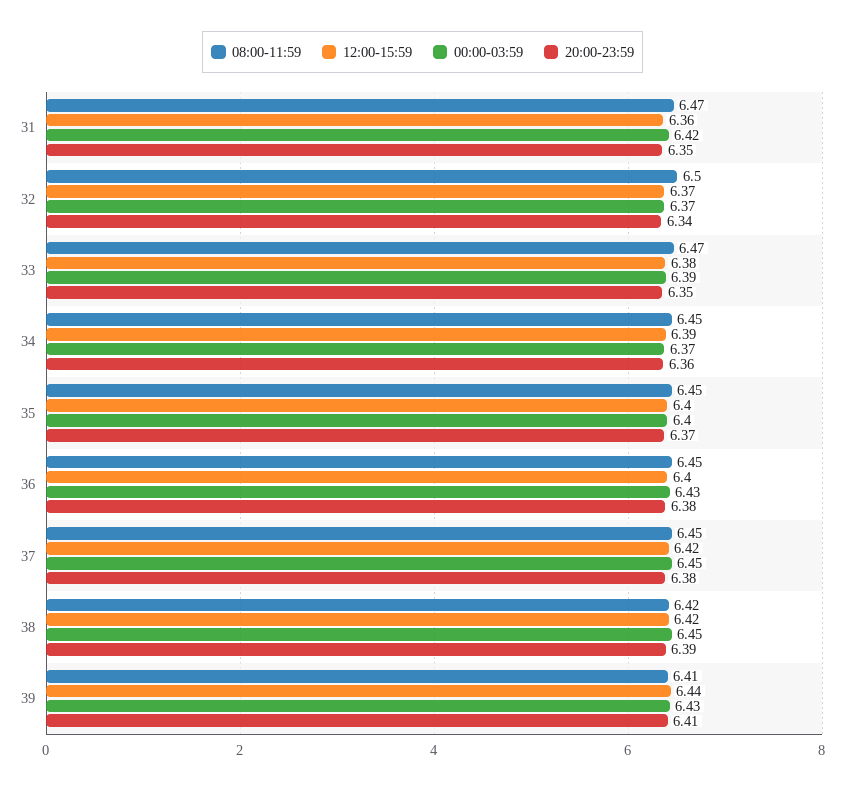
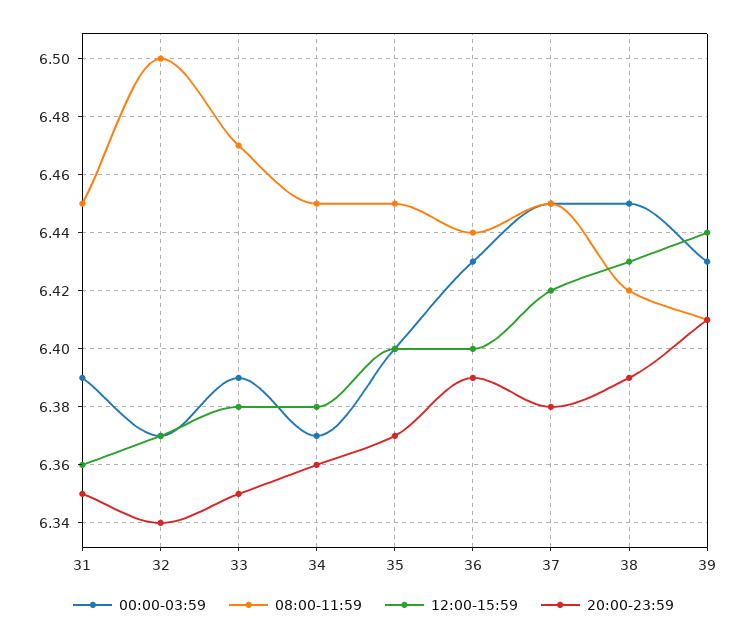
08:00-11:59, 31: 6.47 -> 6.45
00:00-03:59, 31: 6.42 -> 6.39
12:00-15:59, 34: 6.39 -> 6.38
08:00-11:59, 36: 6.45 -> 6.44
20:00-23:59, 36: 6.38 -> 6.39
12:00-15:59, 38: 6.42 -> 6.43

